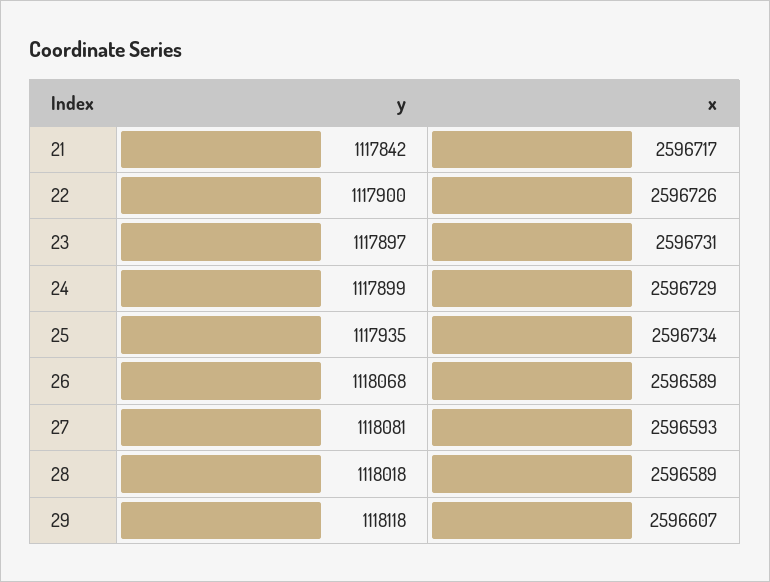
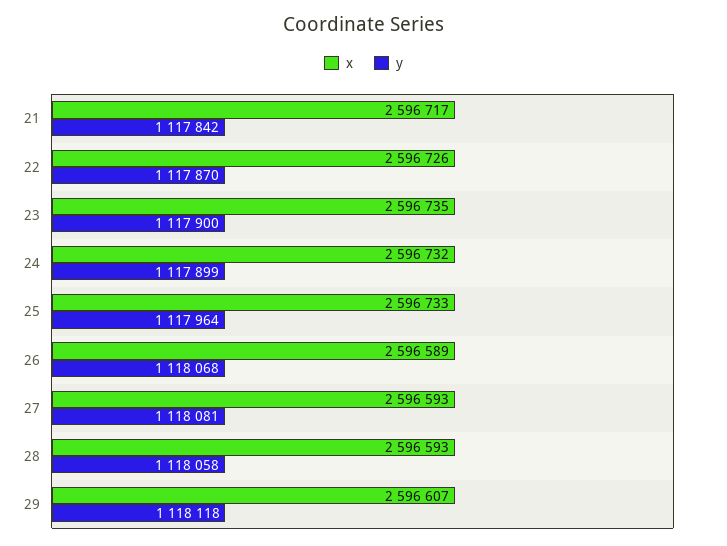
y, 22: 1117900 -> 1117870
y, 23: 1117897 -> 1117900
x, 23: 2596731 -> 2596735
x, 24: 2596729 -> 2596732
y, 25: 1117935 -> 1117964
x, 25: 2596734 -> 2596733
y, 28: 1118018 -> 1118058
x, 28: 2596589 -> 2596593

